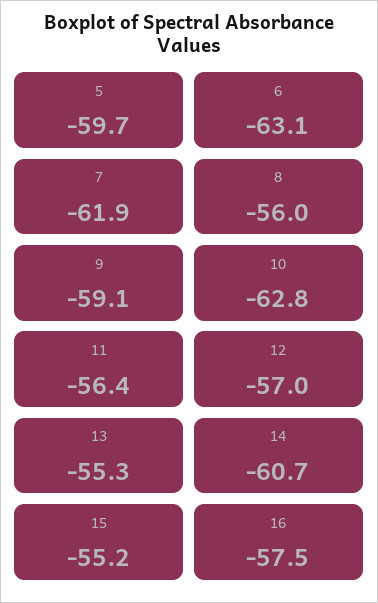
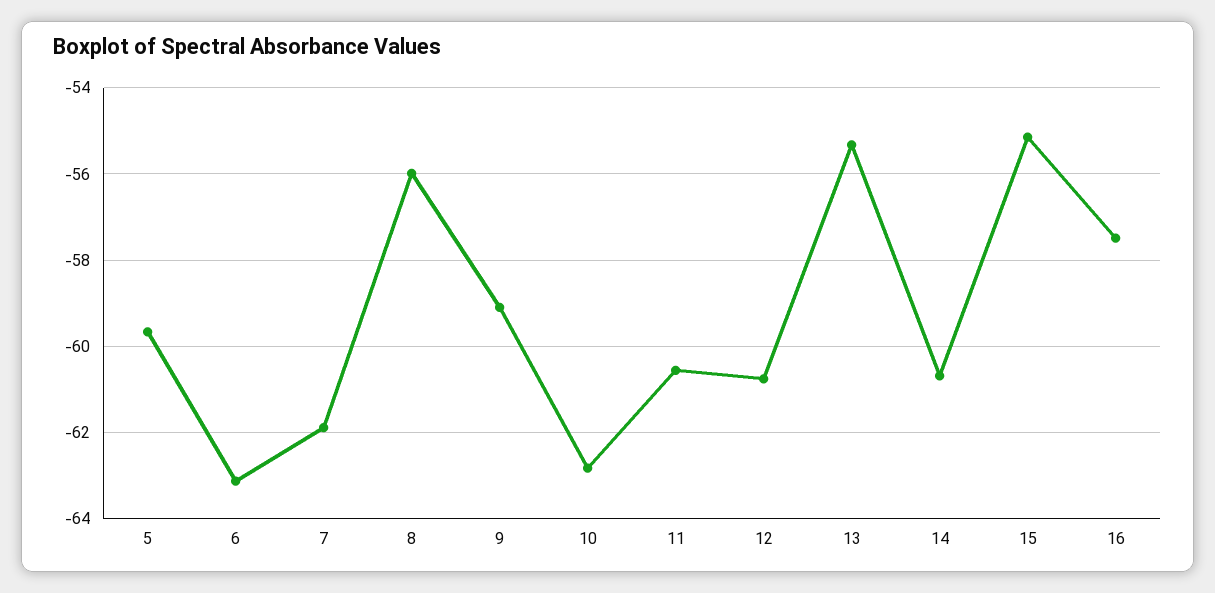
11: -56.4 -> -60.6
12: -57 -> -60.8

